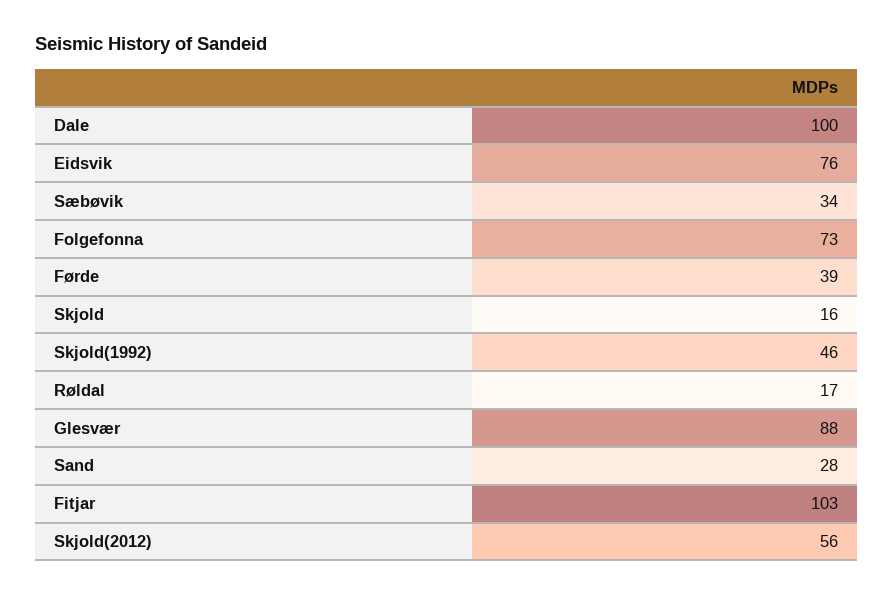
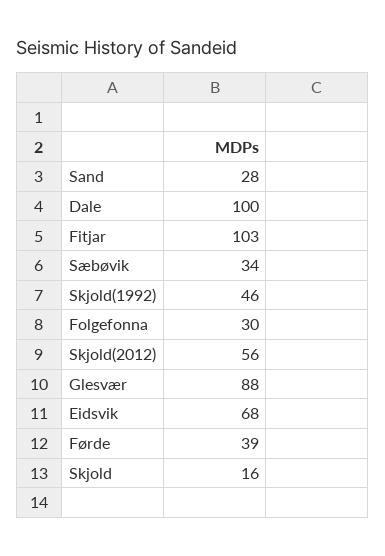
Eidsvik: 76 -> 68
Folgefonna: 73 -> 30
Røldal: 17 -> none

